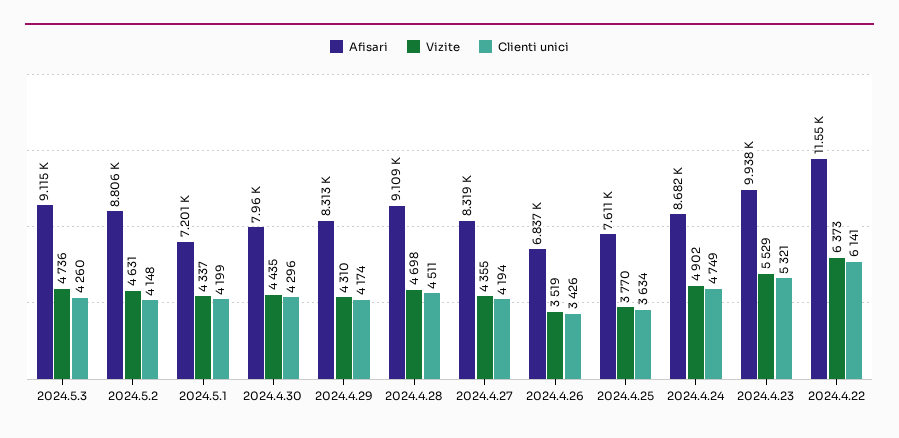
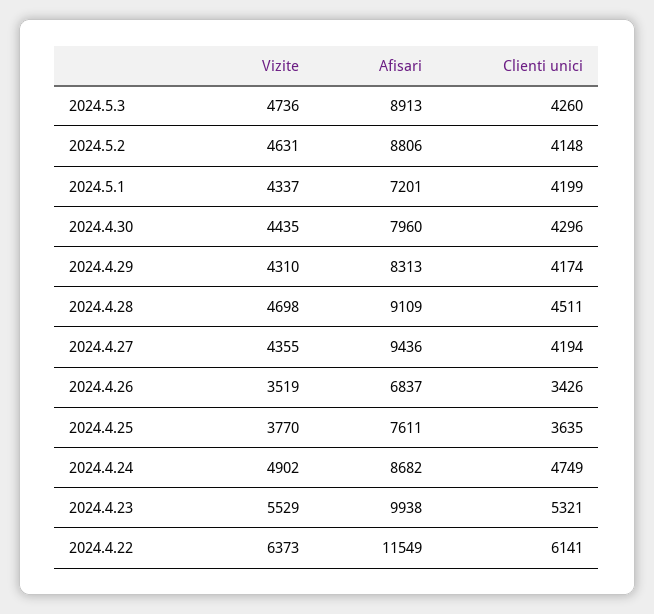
Afisari, 2024.5.3: 9115 -> 8913
Afisari, 2024.4.27: 8319 -> 9436
Clienti unici, 2024.4.25: 3634 -> 3635

